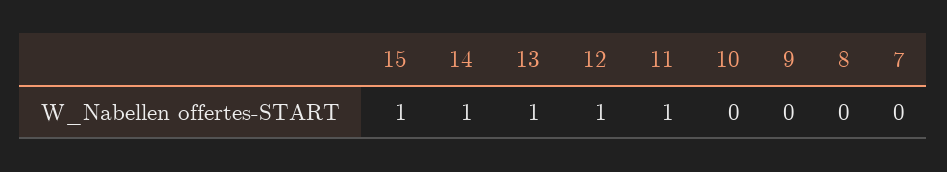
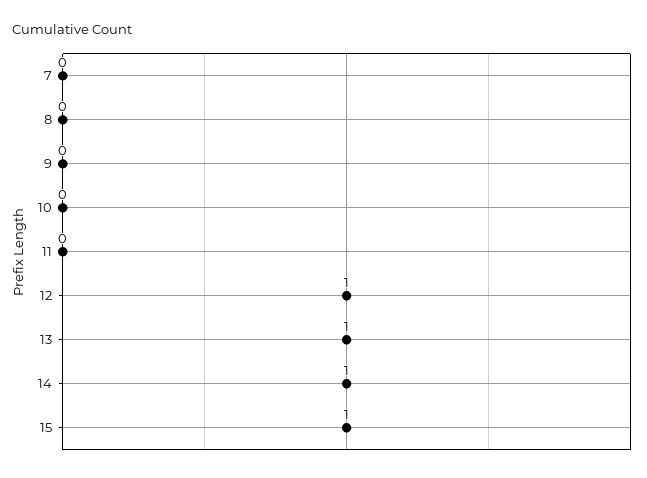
11: 1 -> 0

